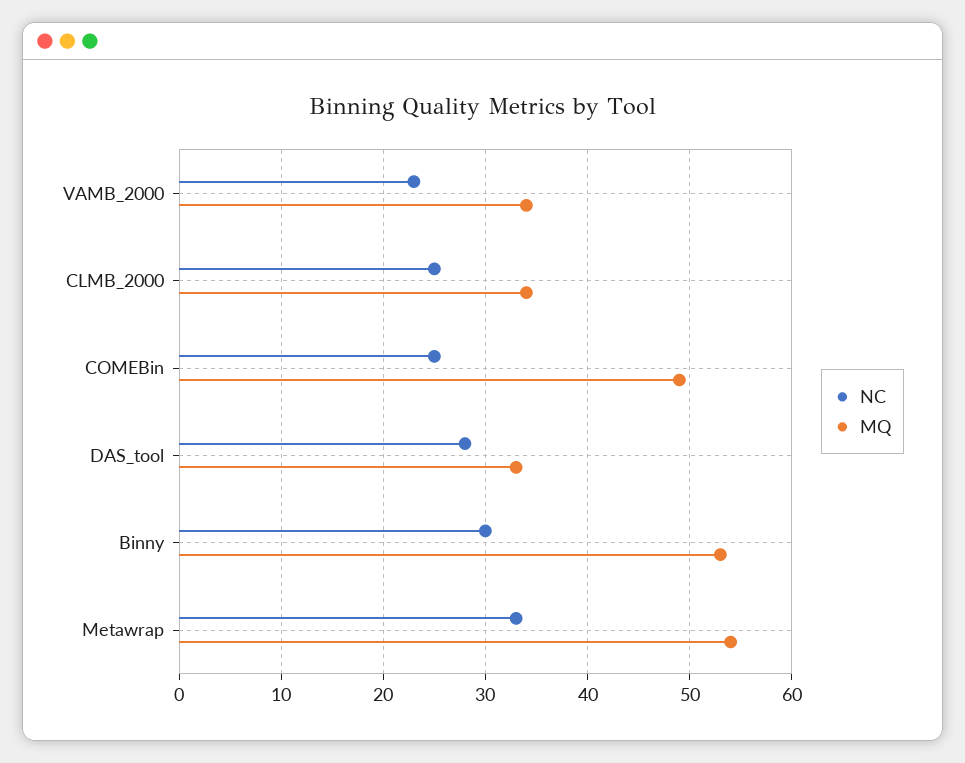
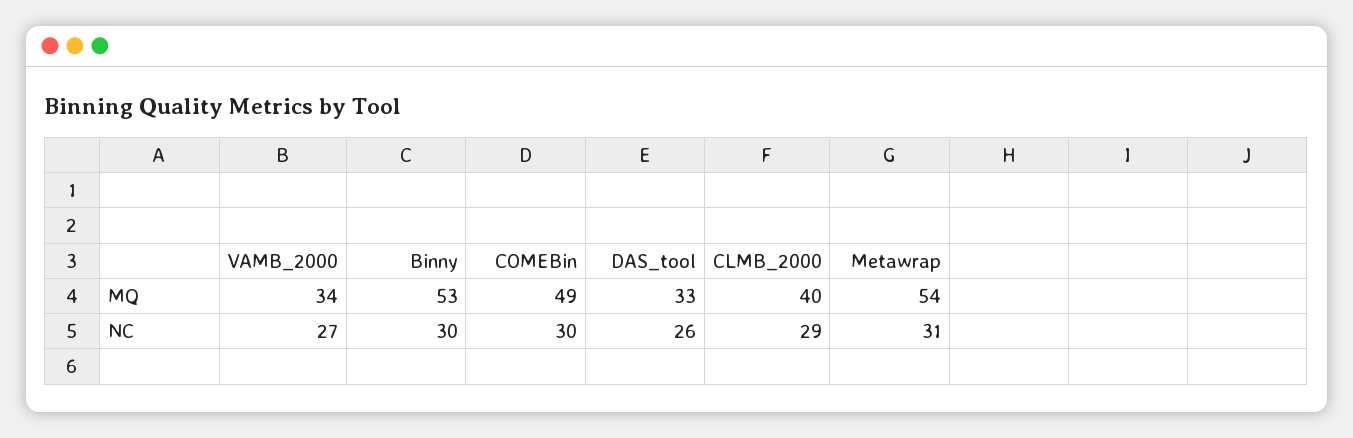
NC, VAMB_2000: 23 -> 27
NC, CLMB_2000: 25 -> 29
MQ, CLMB_2000: 34 -> 40
NC, COMEBin: 25 -> 30
NC, DAS_tool: 28 -> 26
NC, Metawrap: 33 -> 31

